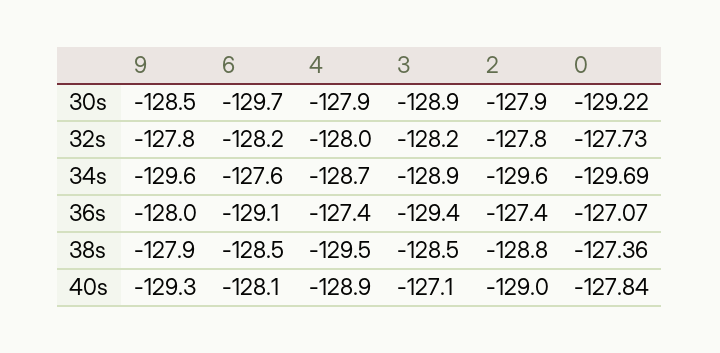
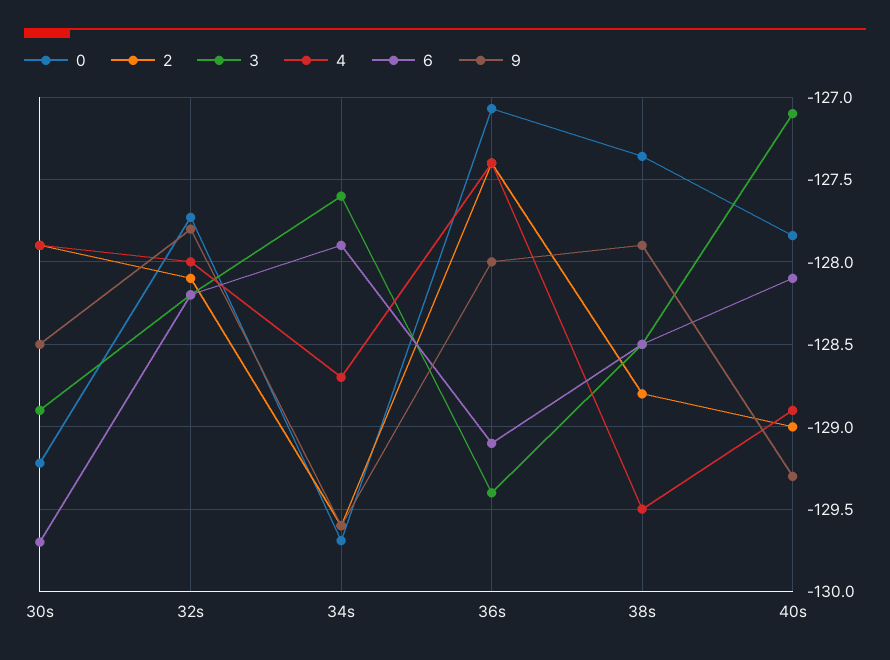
2, 32s: -127.8 -> -128.1
6, 34s: -127.6 -> -127.9
3, 34s: -128.9 -> -127.6

